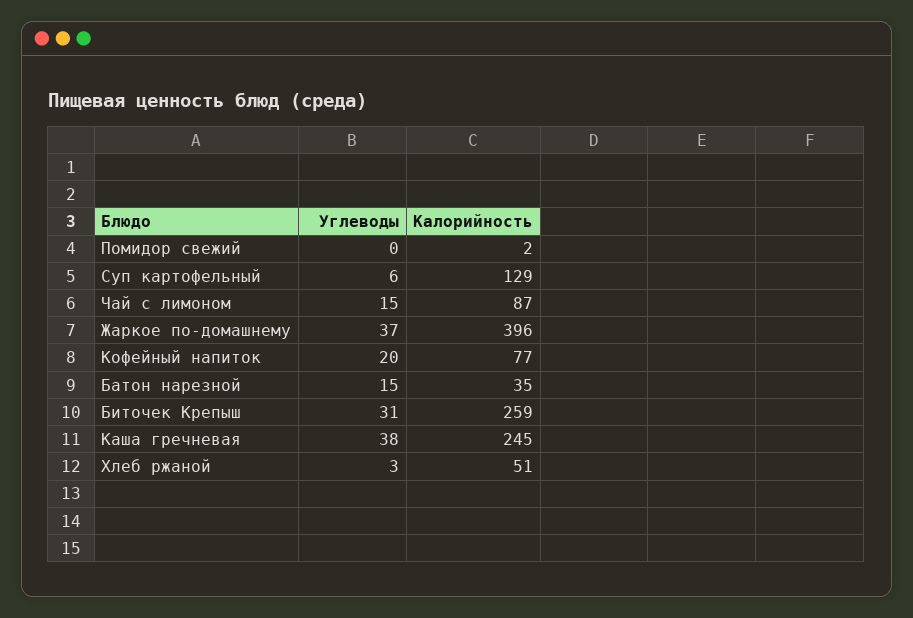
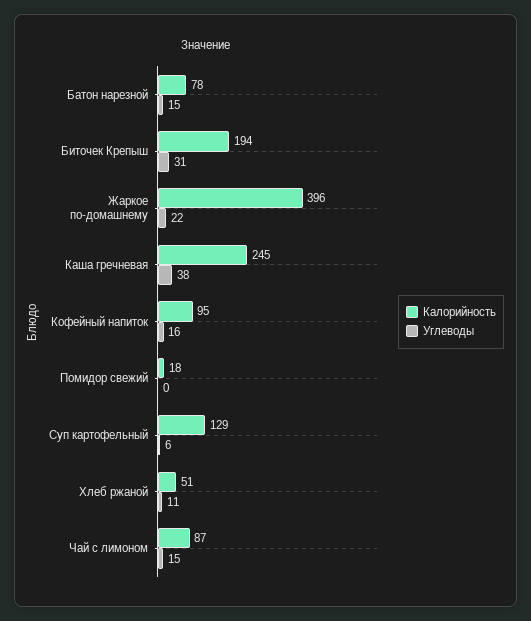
Калорийность, Помидор свежий: 2 -> 18
Углеводы, Жаркое по-домашнему: 37 -> 22
Углеводы, Кофейный напиток: 20 -> 16
Калорийность, Кофейный напиток: 77 -> 95
Калорийность, Батон нарезной: 35 -> 78
Калорийность, Биточек Крепыш: 259 -> 194
Углеводы, Хлеб ржаной: 3 -> 11

